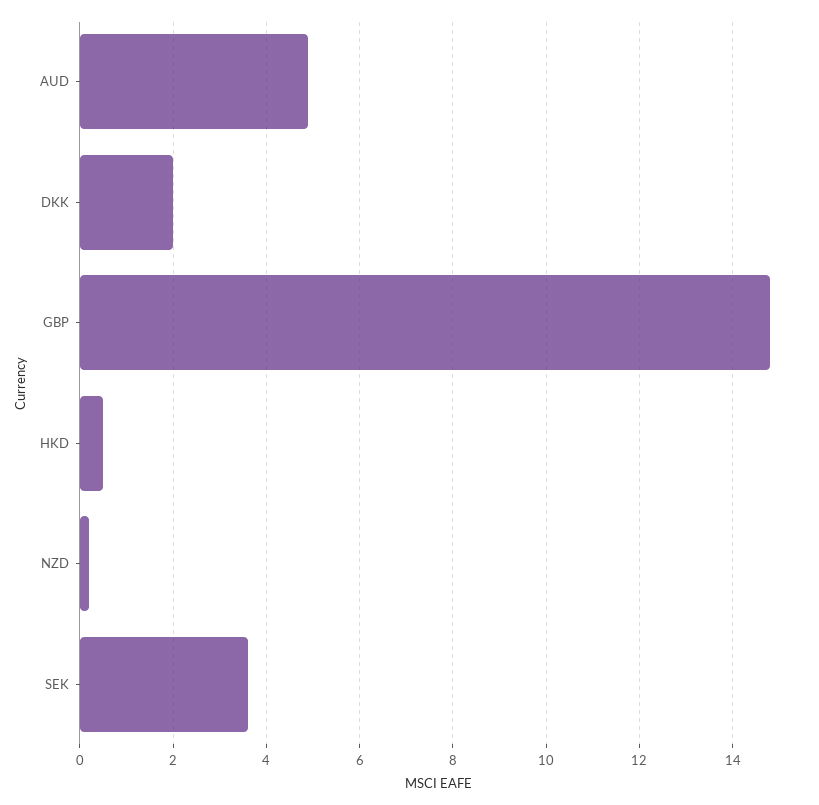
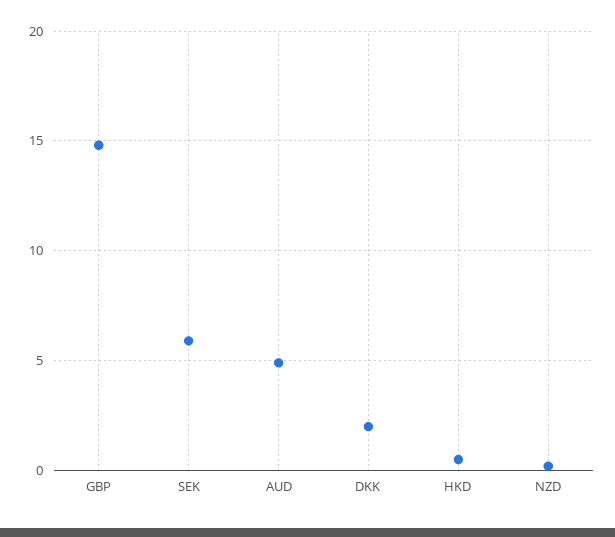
SEK: 3.5 -> 6

